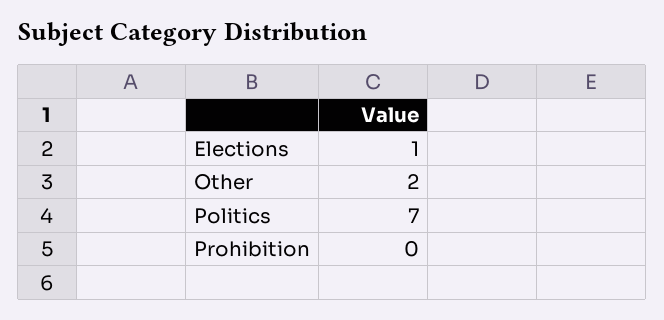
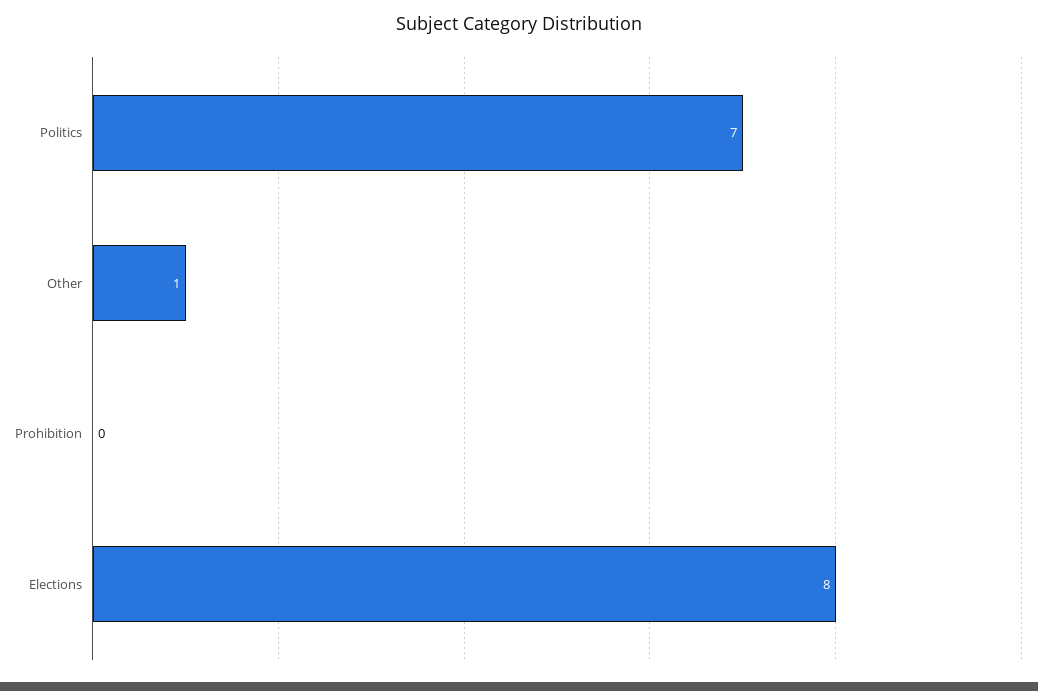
Elections: 1 -> 8
Other: 2 -> 1

